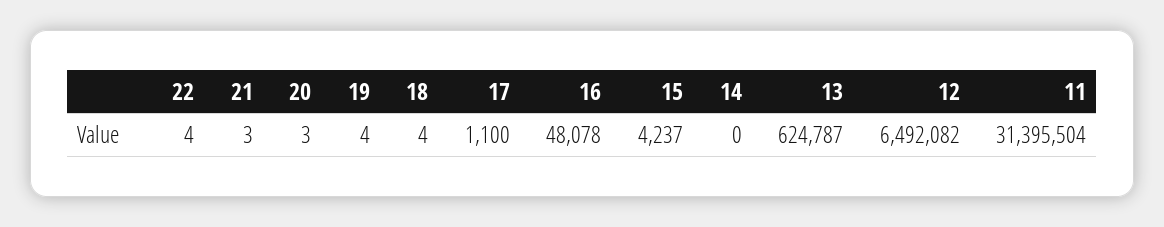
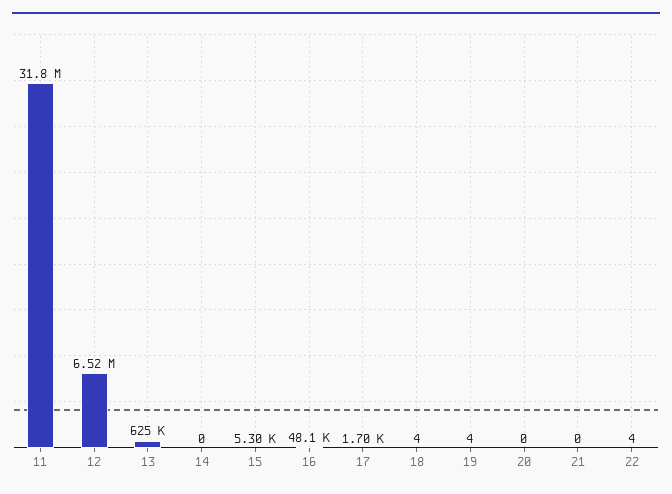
21: 3 -> 0
20: 3 -> 0
17: 1100 -> 1700
15: 4237 -> 5300
12: 6492082 -> 6520000
11: 31395504 -> 31800000

